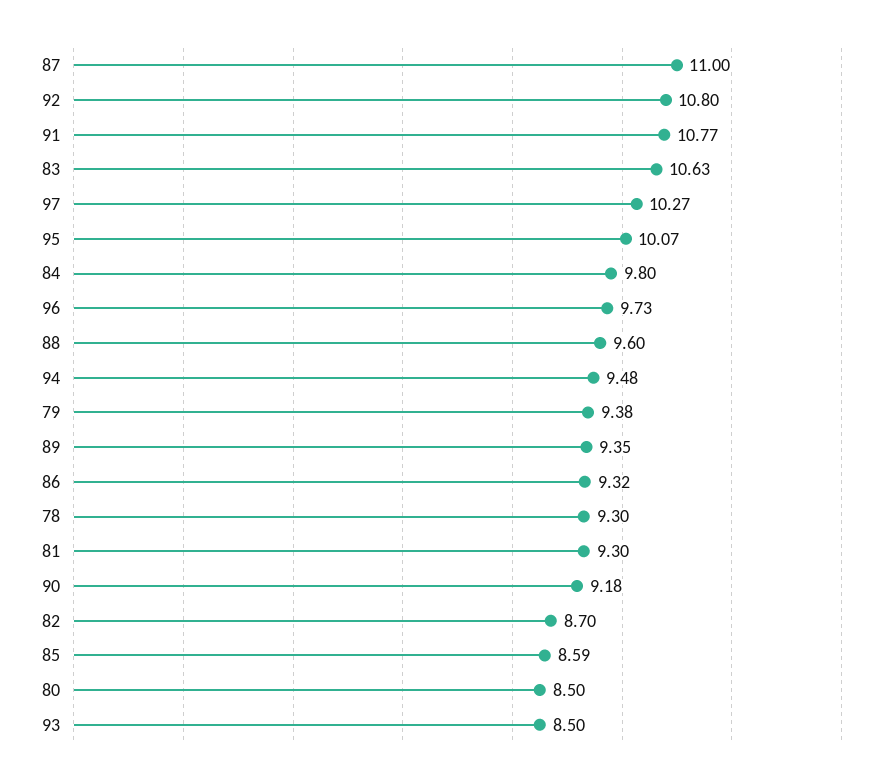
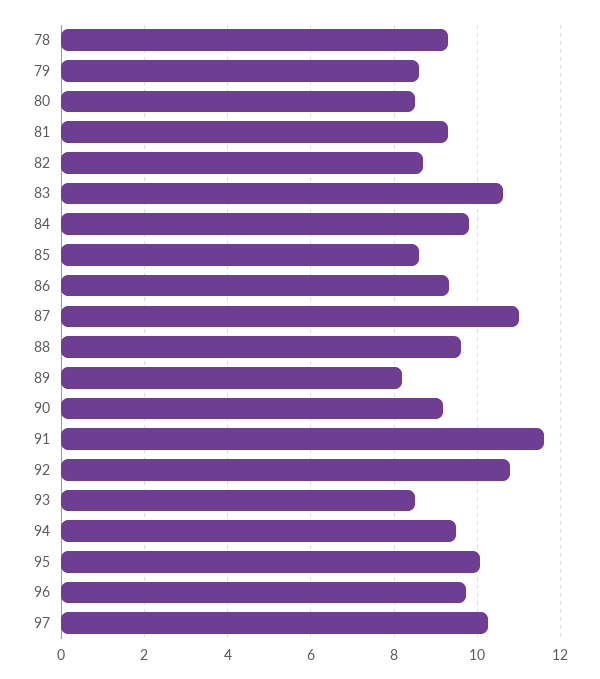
91: 10.77 -> 11.6
79: 9.38 -> 8.6
89: 9.35 -> 8.2

